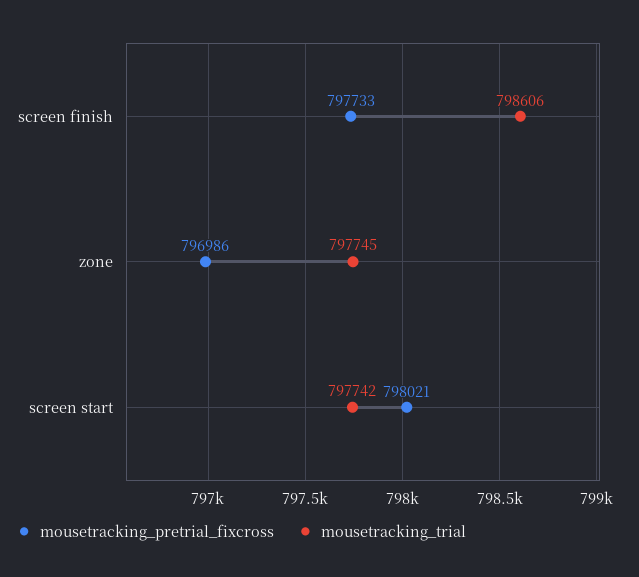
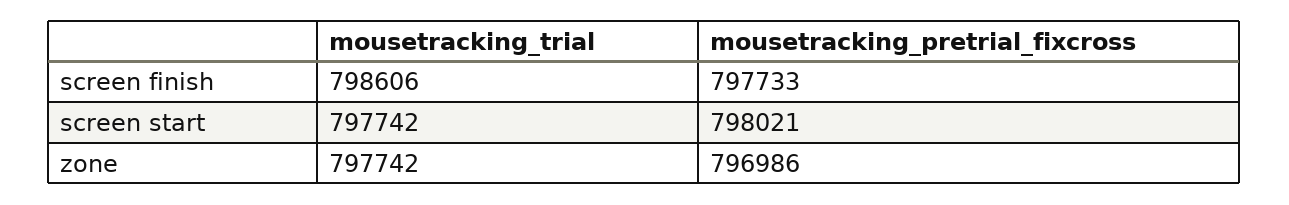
mousetracking_trial, zone: 797745 -> 797742

